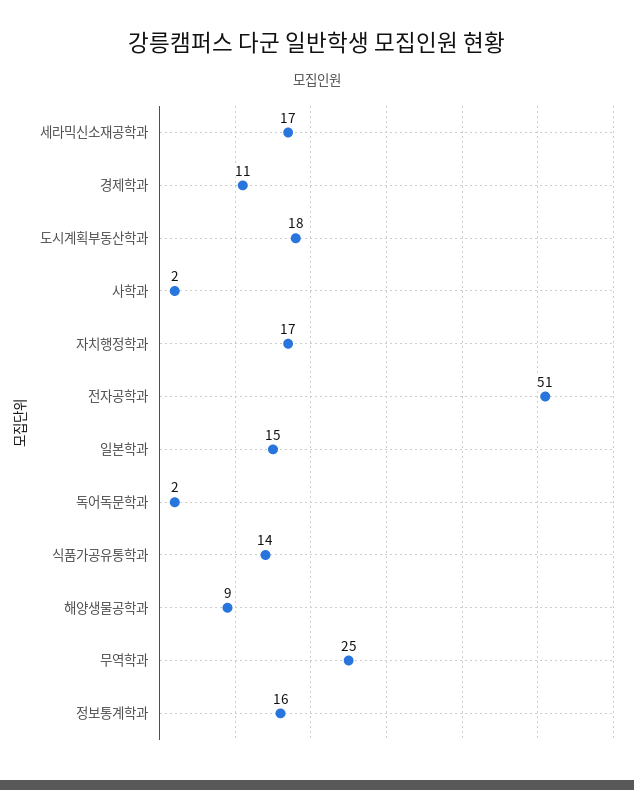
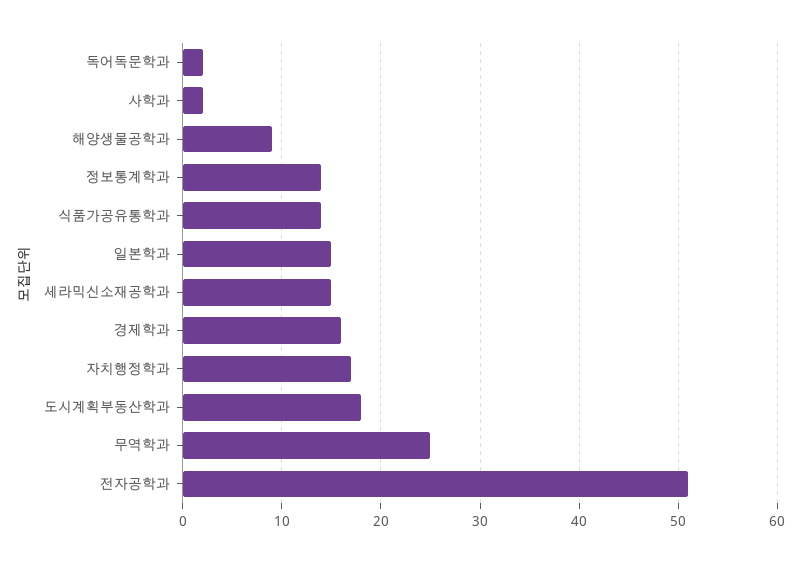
세라믹신소재공학과: 17 -> 15
경제학과: 11 -> 16
정보통계학과: 16 -> 14

